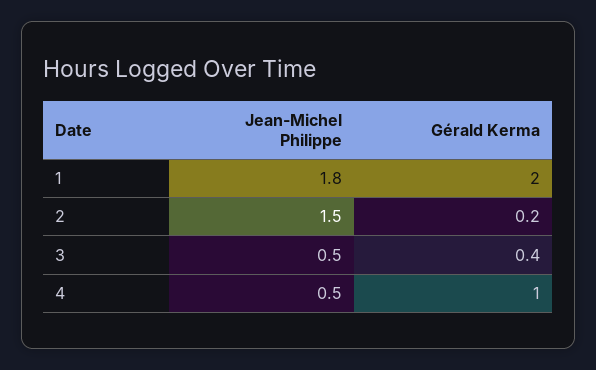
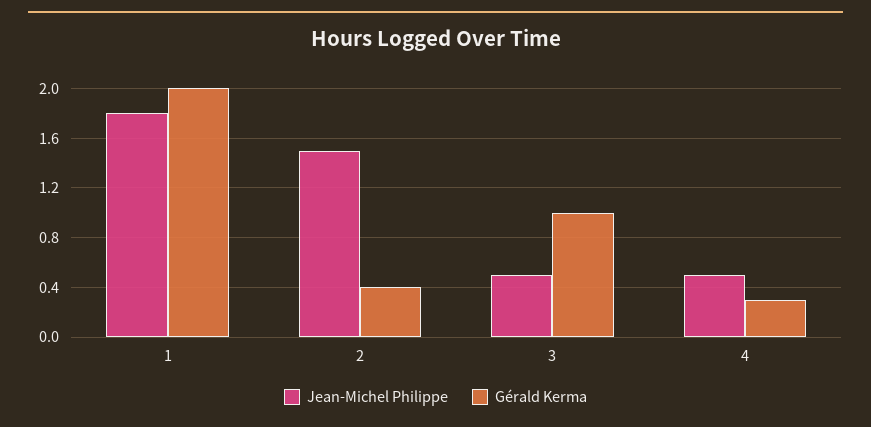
Gérald Kerma, 2: 0.2 -> 0.4
Gérald Kerma, 3: 0.4 -> 1
Gérald Kerma, 4: 1 -> 0.3

